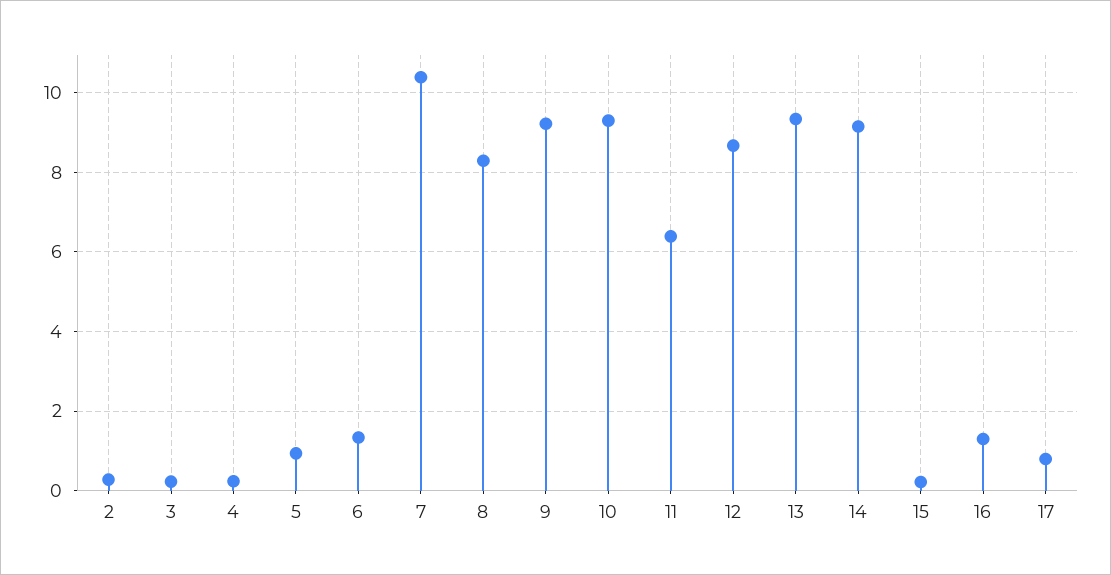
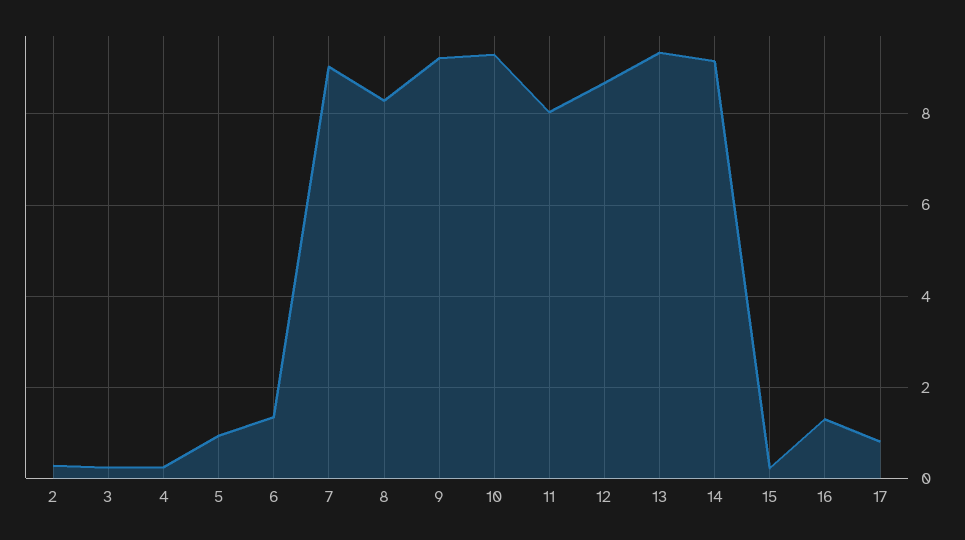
7: 10.4 -> 9
11: 6.4 -> 8

